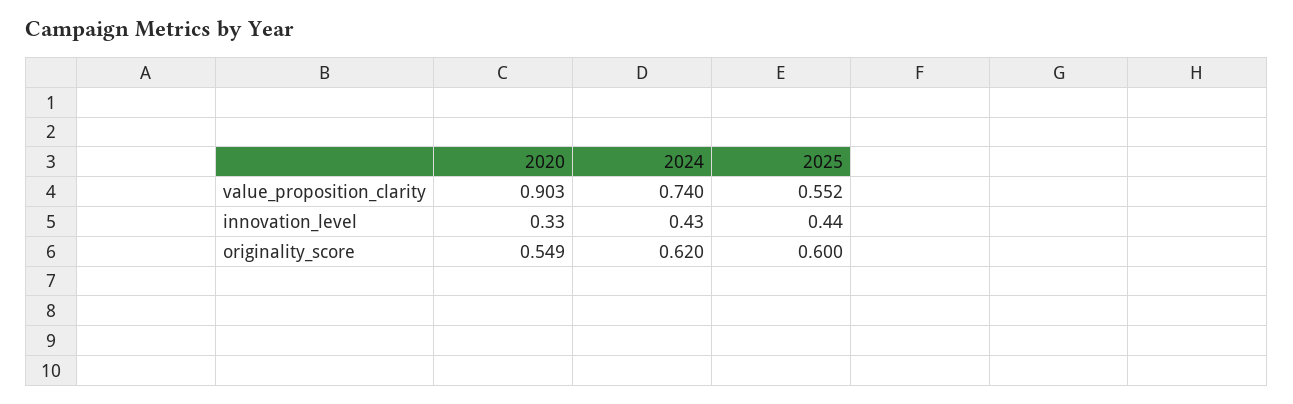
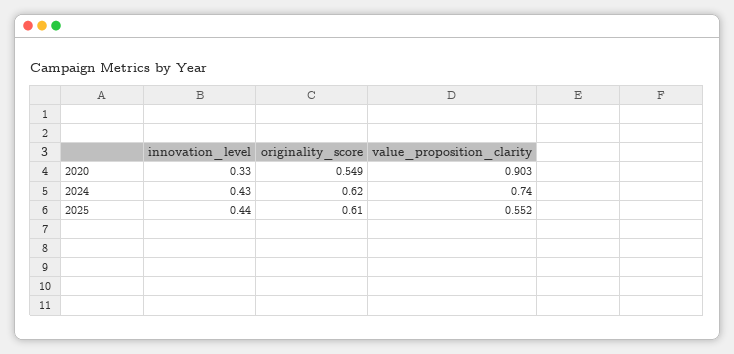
2025, originality_score: 0.6 -> 0.61

